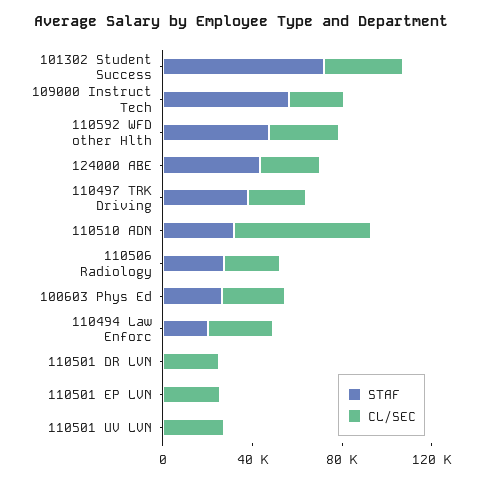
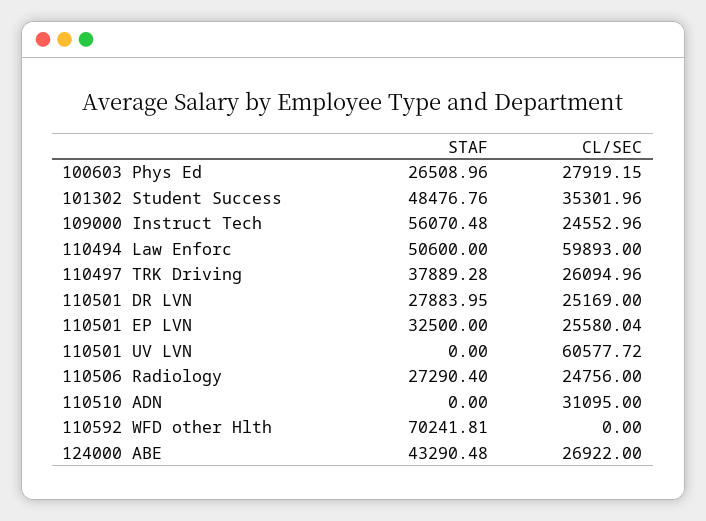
STAF, 101302 Student Success: 70000 -> 48476.76
STAF, 110592 WFD other Hlth: 50000 -> 70241.81
CL/SEC, 110592 WFD other Hlth: 30000 -> 0
STAF, 110510 ADN: 30000 -> 0
CL/SEC, 110510 ADN: 60000 -> 31095
STAF, 110494 Law Enforc: 20000 -> 50600
CL/SEC, 110494 Law Enforc: 30000 -> 59893
STAF, 110501 DR LVN: 0 -> 27883.95
STAF, 110501 EP LVN: 0 -> 32500
CL/SEC, 110501 UV LVN: 30000 -> 60577.72

